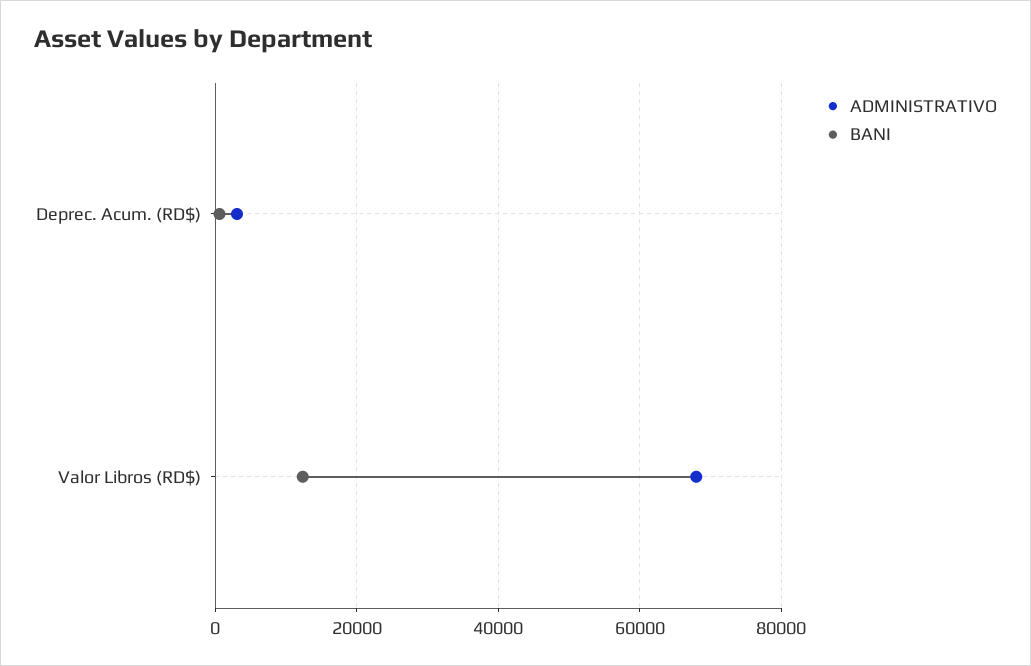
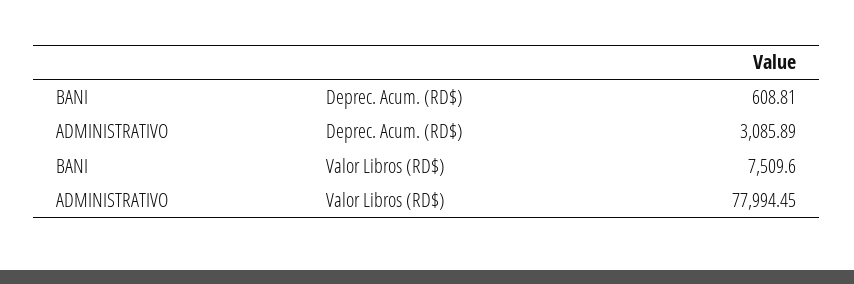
ADMINISTRATIVO, Valor Libros (RD$): 68000 -> 77994.45
BANI, Valor Libros (RD$): 12000 -> 7509.6

